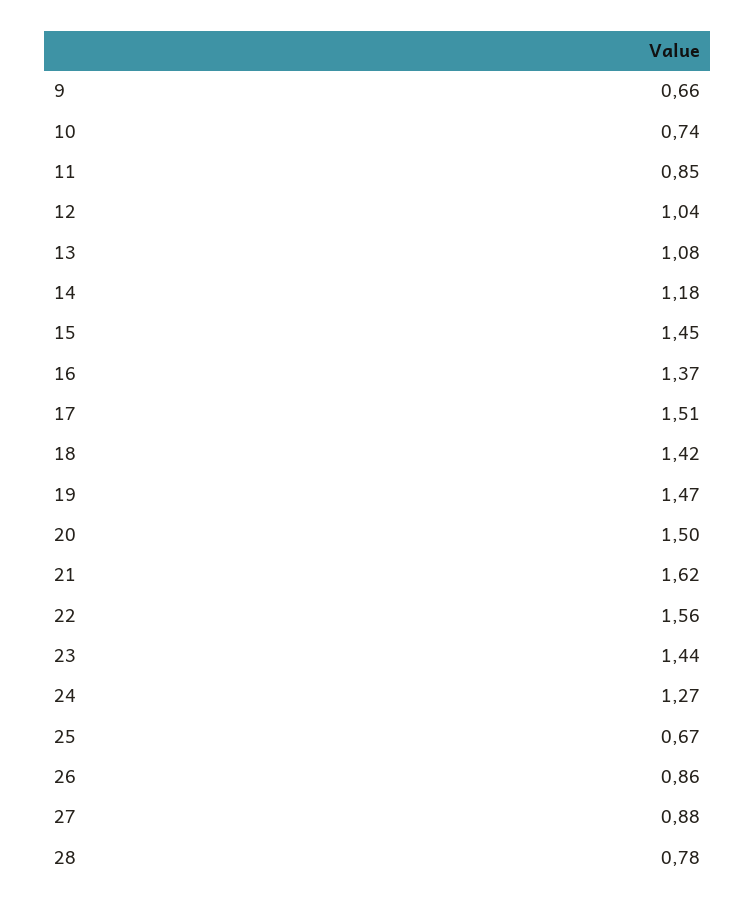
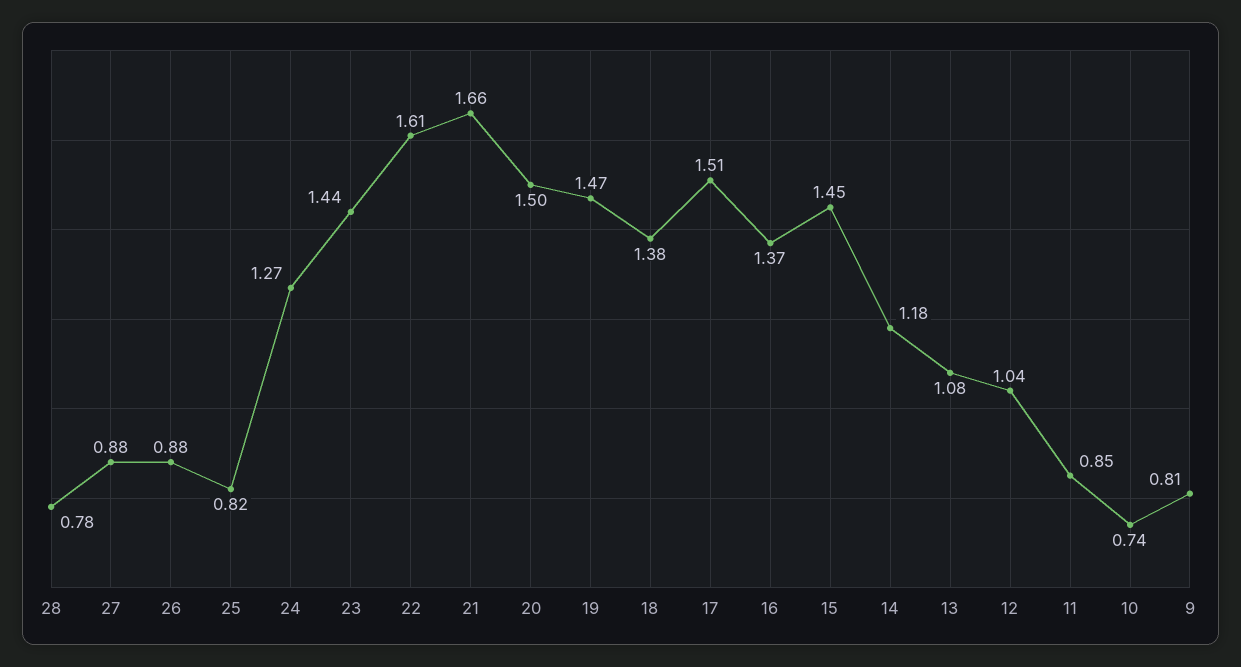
9: 0.66 -> 0.81
18: 1.42 -> 1.38
21: 1.62 -> 1.66
22: 1.56 -> 1.61
25: 0.67 -> 0.82
26: 0.86 -> 0.88

